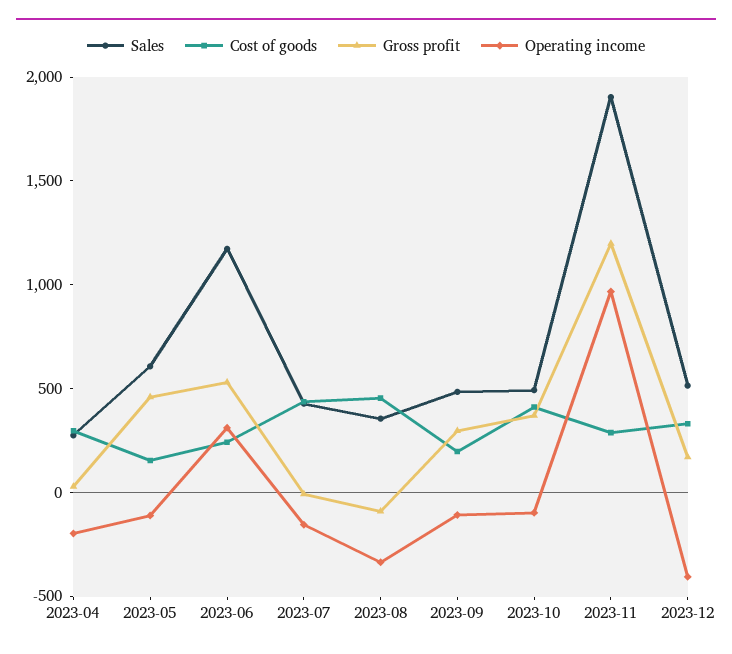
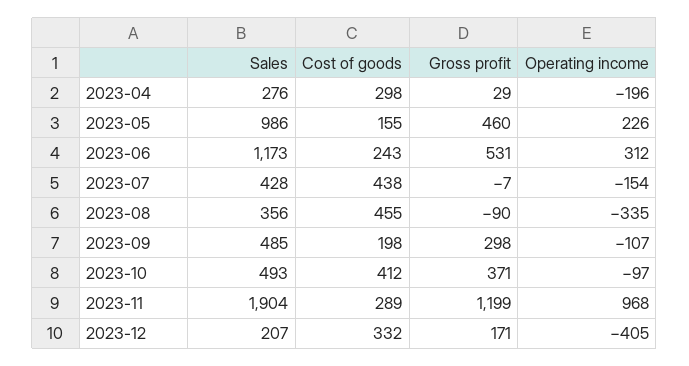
Sales, 2023-05: 600 -> 986
Operating income, 2023-05: -100 -> 226
Sales, 2023-12: 500 -> 207

